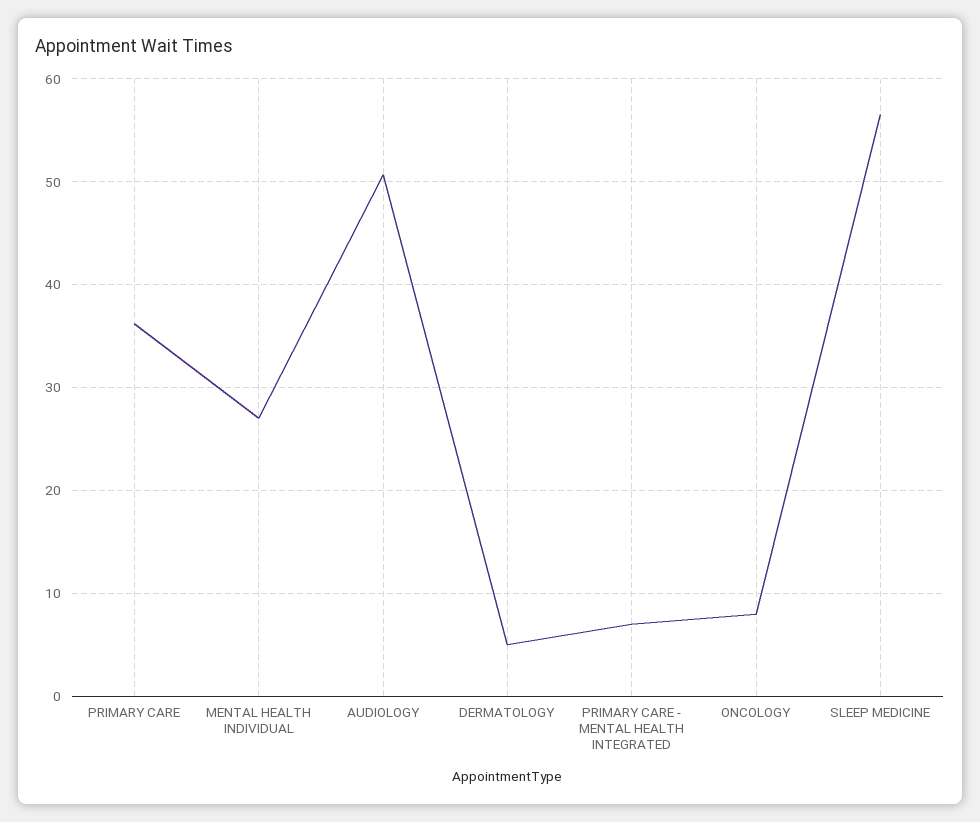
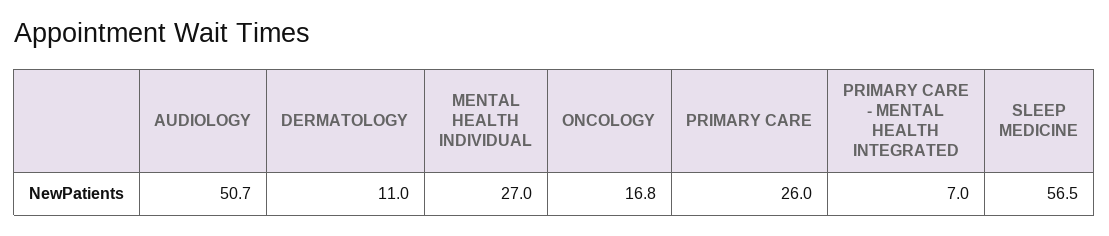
PRIMARY CARE: 36 -> 26
DERMATOLOGY: 5 -> 11
ONCOLOGY: 8 -> 16.8

